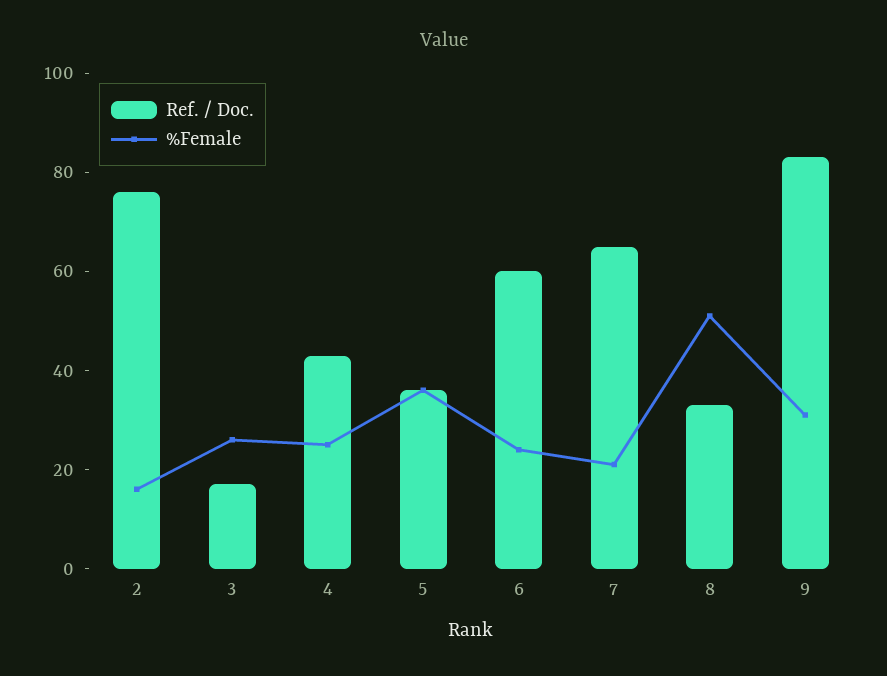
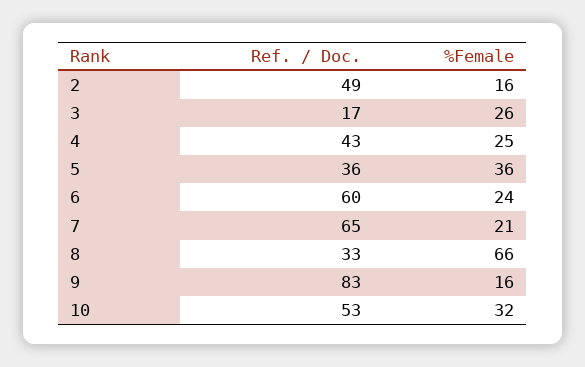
Ref. / Doc., 2: 75 -> 49
%Female, 8: 50 -> 66
%Female, 9: 30 -> 16
Ref. / Doc., 10: none -> 53
%Female, 10: none -> 32

